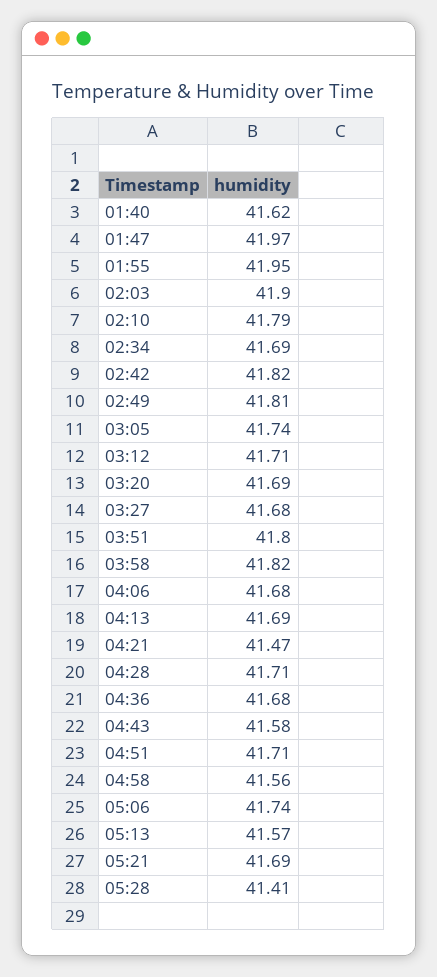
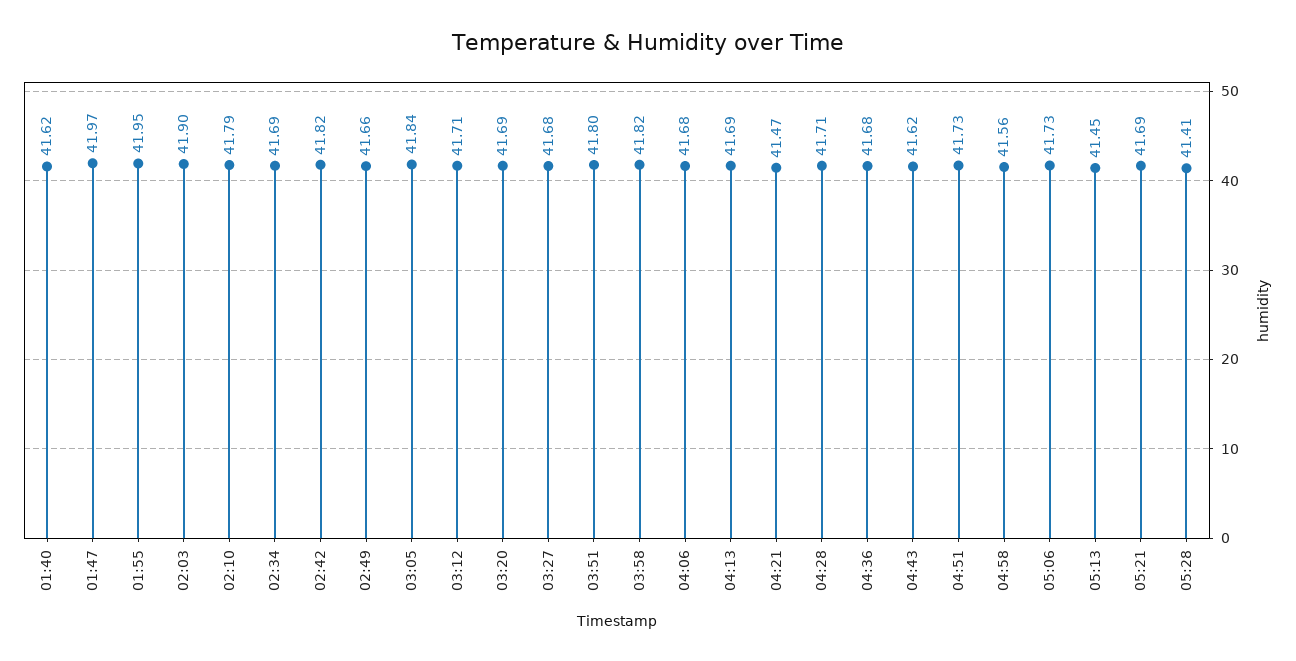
02:49: 41.81 -> 41.66
03:05: 41.74 -> 41.84
04:43: 41.58 -> 41.62
04:51: 41.71 -> 41.73
05:06: 41.74 -> 41.73
05:13: 41.57 -> 41.45

